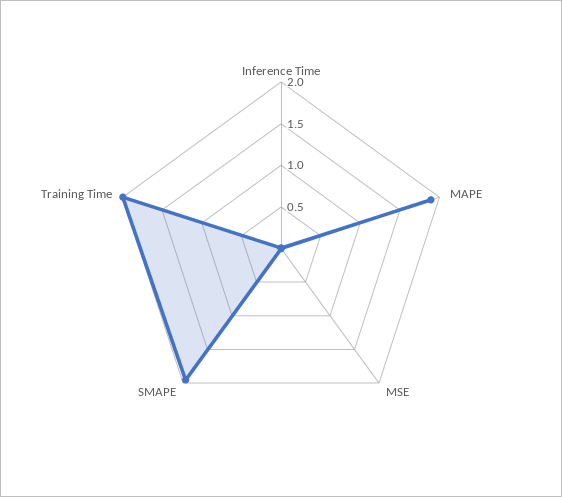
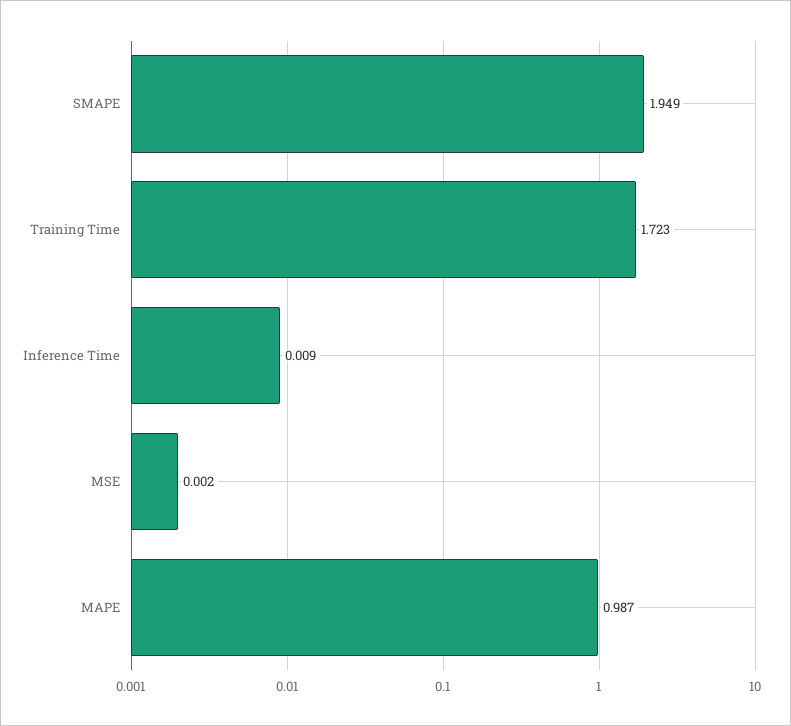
MAPE: 1.9 -> 0.987
Training Time: 2 -> 1.723

